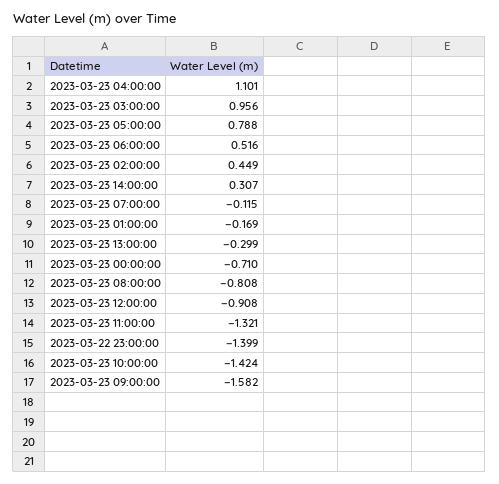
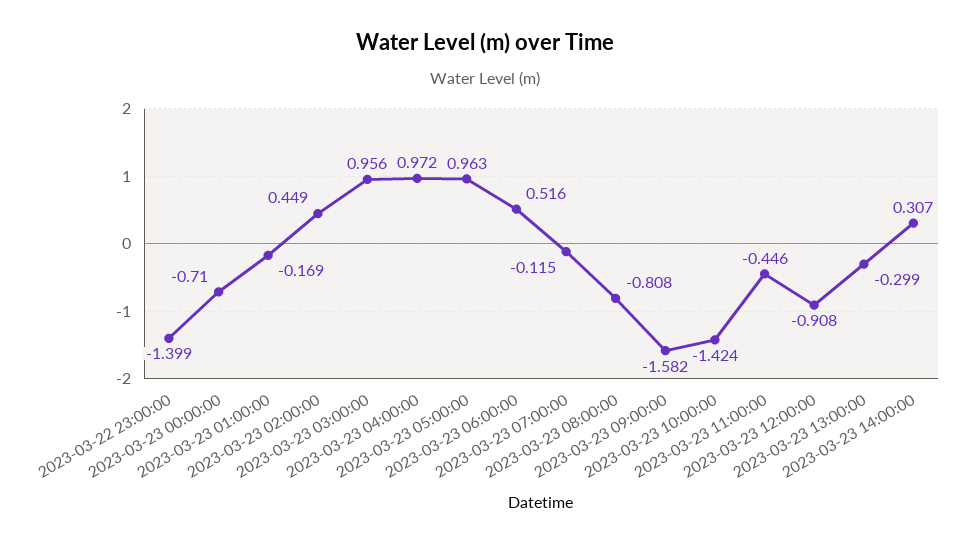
2023-03-23 04:00:00: 1.101 -> 0.972
2023-03-23 05:00:00: 0.788 -> 0.963
2023-03-23 11:00:00: -1.321 -> -0.446

